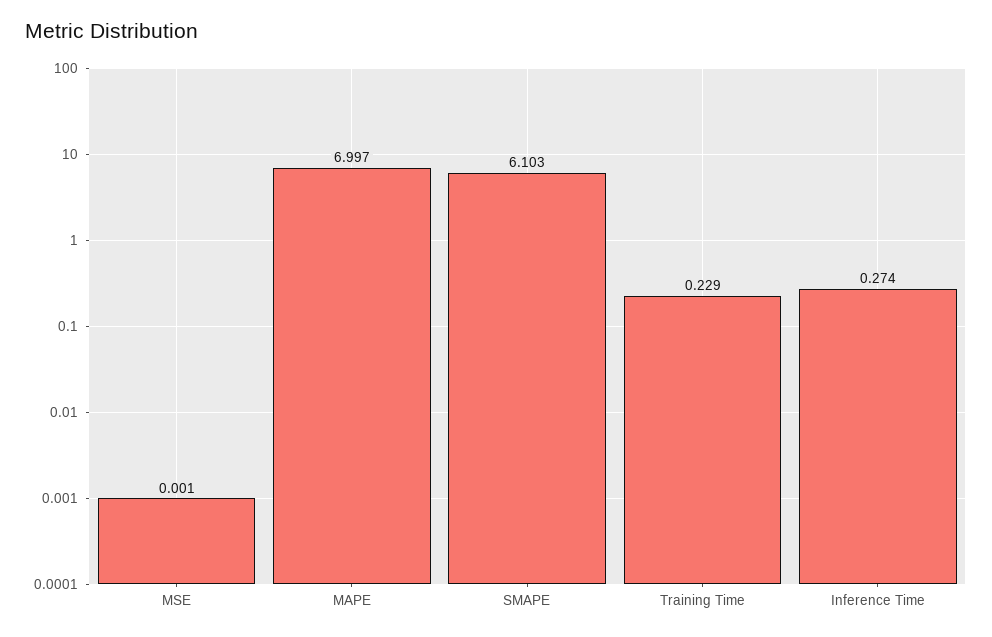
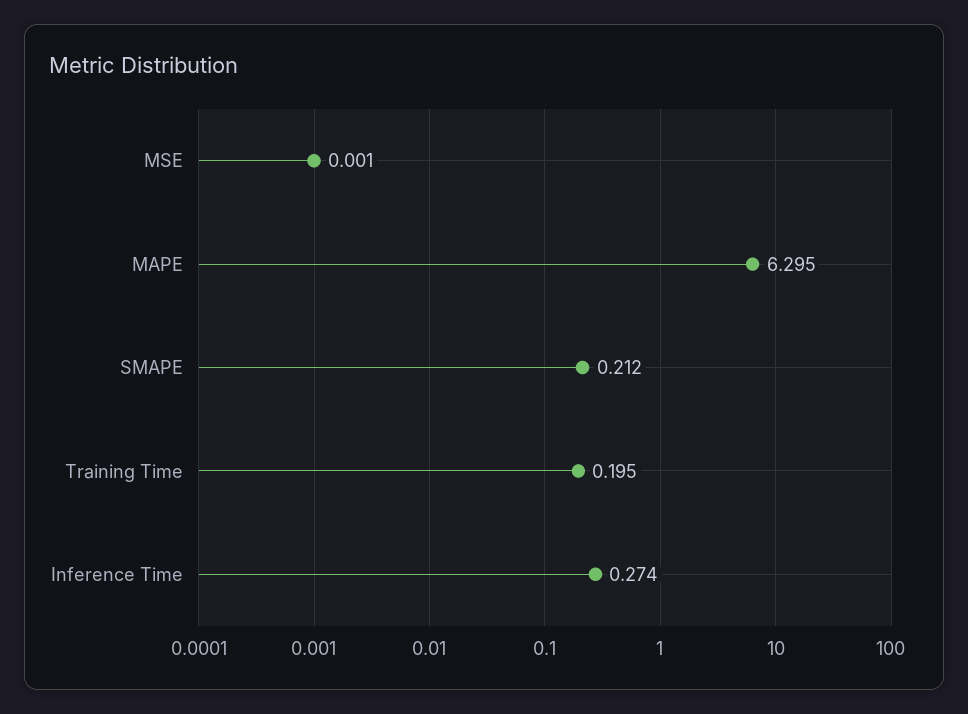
MAPE: 6.997 -> 6.295
SMAPE: 6.103 -> 0.212
Training Time: 0.229 -> 0.195

